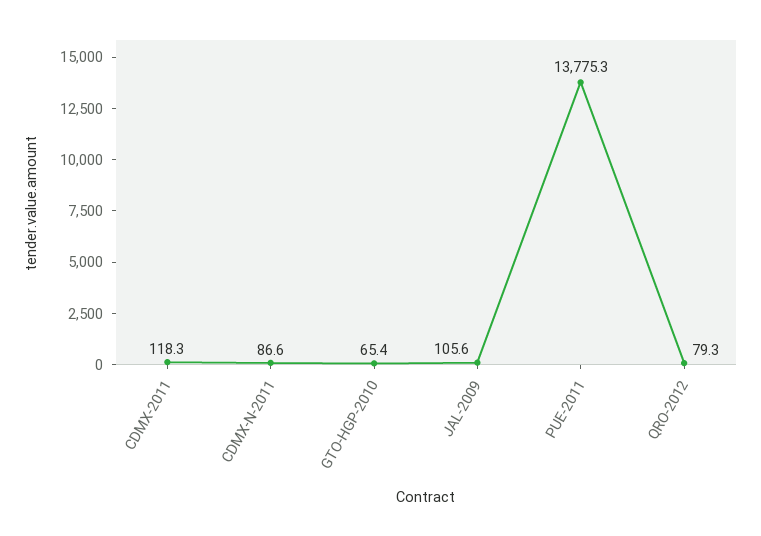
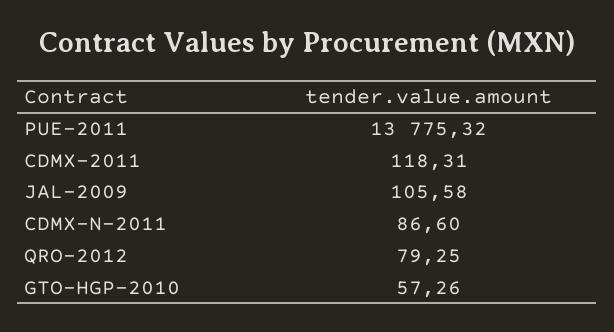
GTO-HGP-2010: 65.4 -> 57.26

